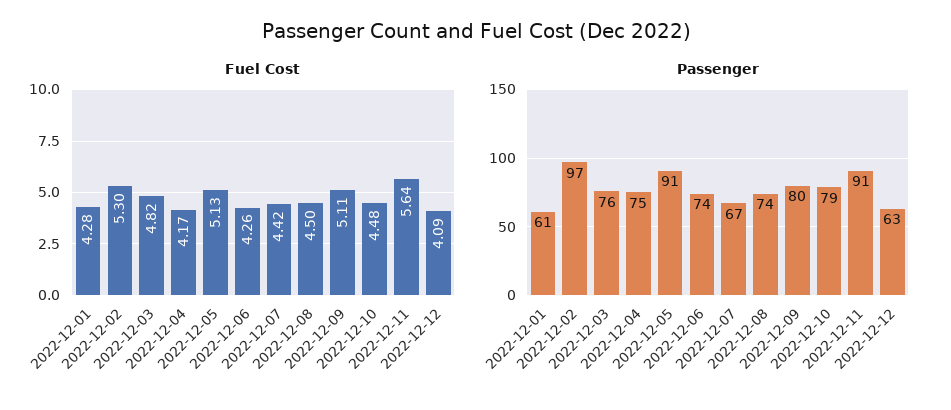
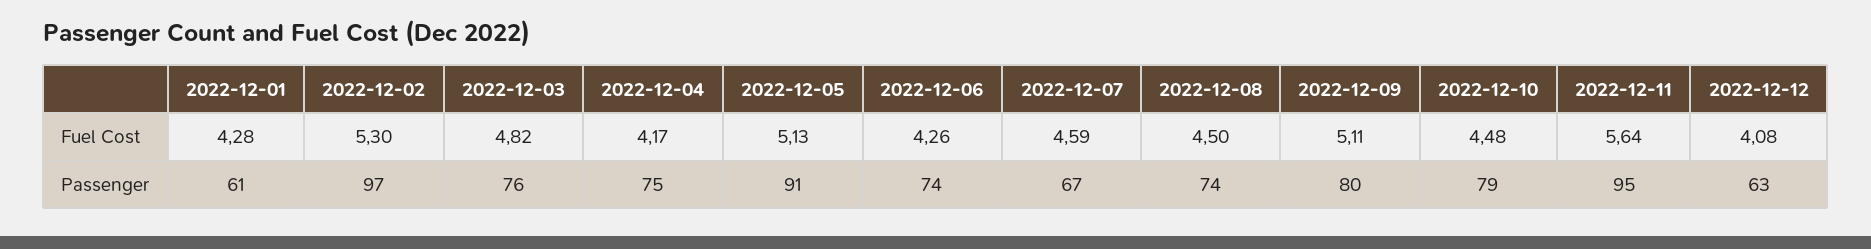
Fuel Cost, 2022-12-07: 4.42 -> 4.59
Fuel Cost, 2022-12-12: 4.09 -> 4.08
Passenger, 2022-12-11: 91 -> 95

